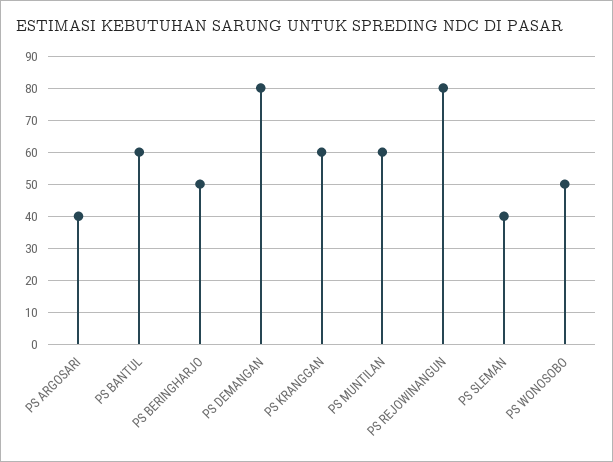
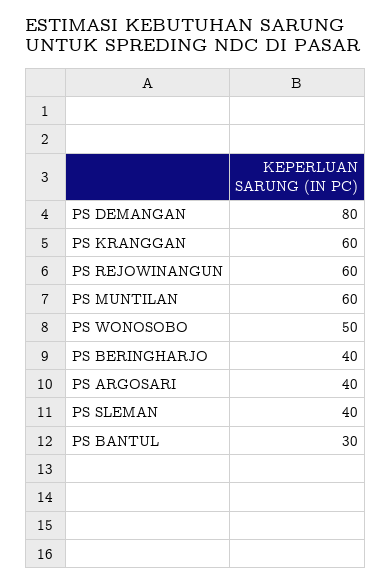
PS BANTUL: 60 -> 30
PS BERINGHARJO: 50 -> 40
PS REJOWINANGUN: 80 -> 60

